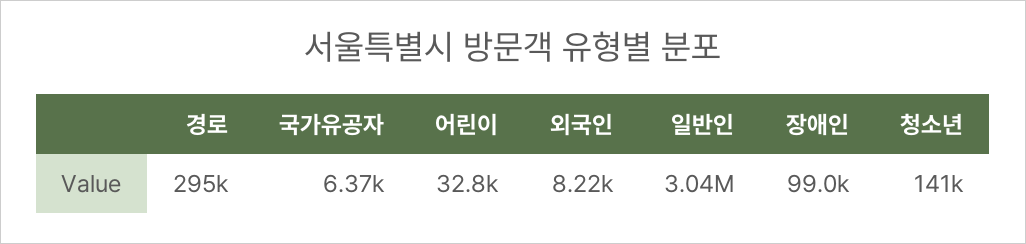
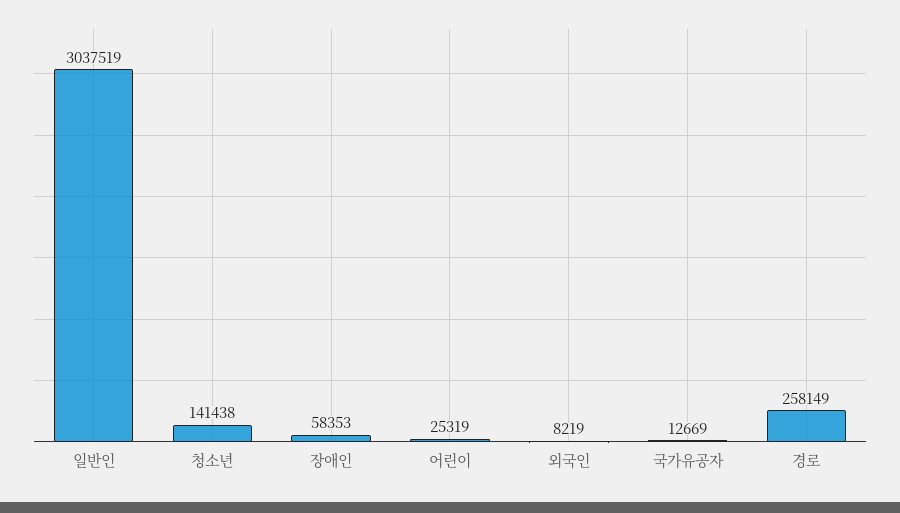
경로: 295000 -> 258149
국가유공자: 6370 -> 12669
어린이: 32800 -> 25319
장애인: 99000 -> 58353

